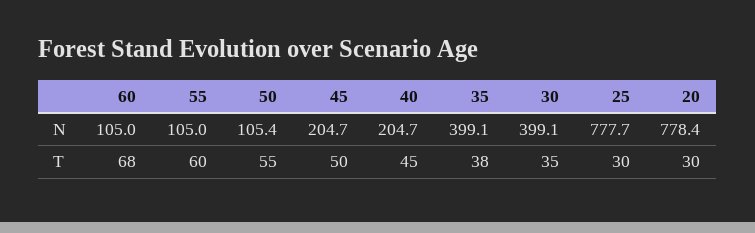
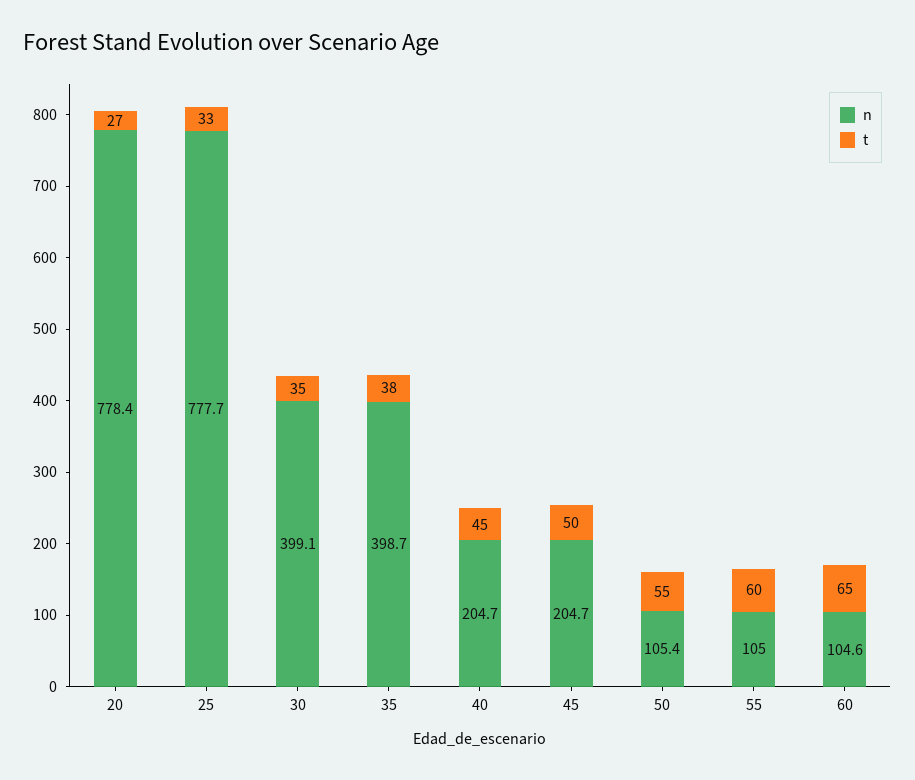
N, 60: 105 -> 104.6
N, 35: 399.1 -> 398.7
T, 60: 68 -> 65
T, 25: 30 -> 33
T, 20: 30 -> 27

